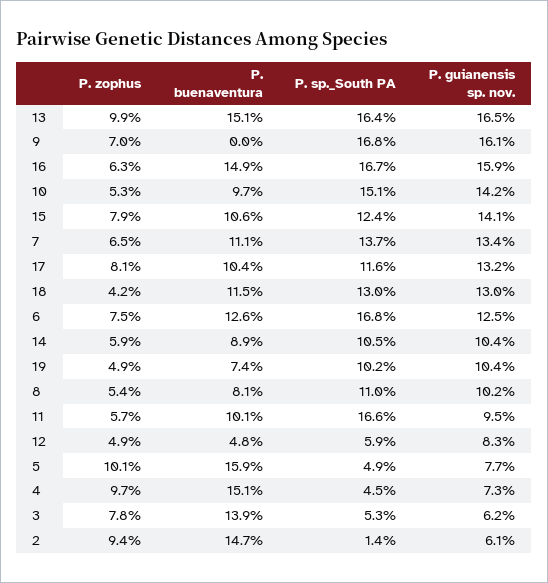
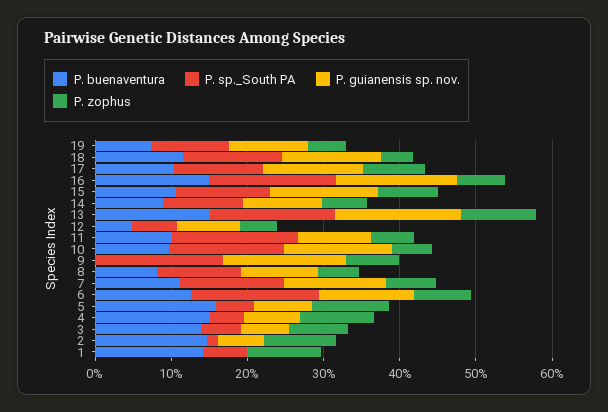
P. buenaventura, 1: none -> 14
P. sp._South PA, 1: none -> 6
P. guianensis sp. nov., 1: none -> 0
P. zophus, 1: none -> 10

